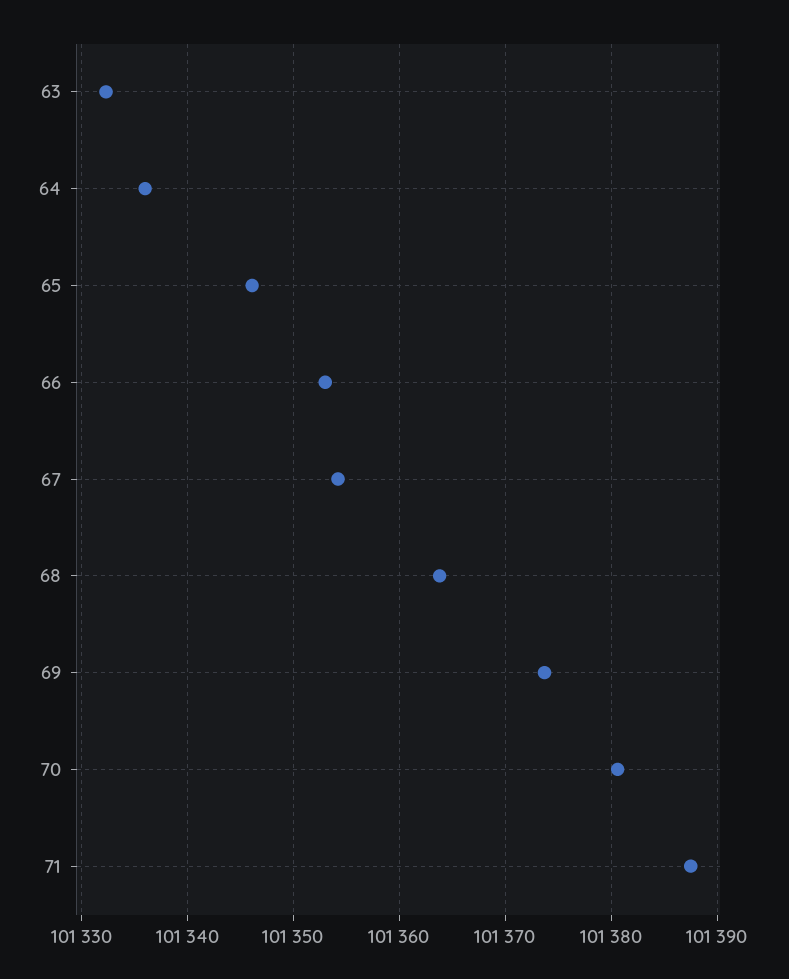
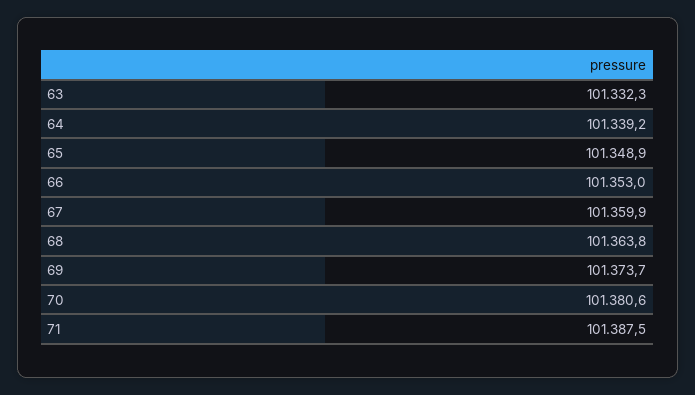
64: 101336 -> 101339.2
65: 101346 -> 101348.9
67: 101354 -> 101359.9

